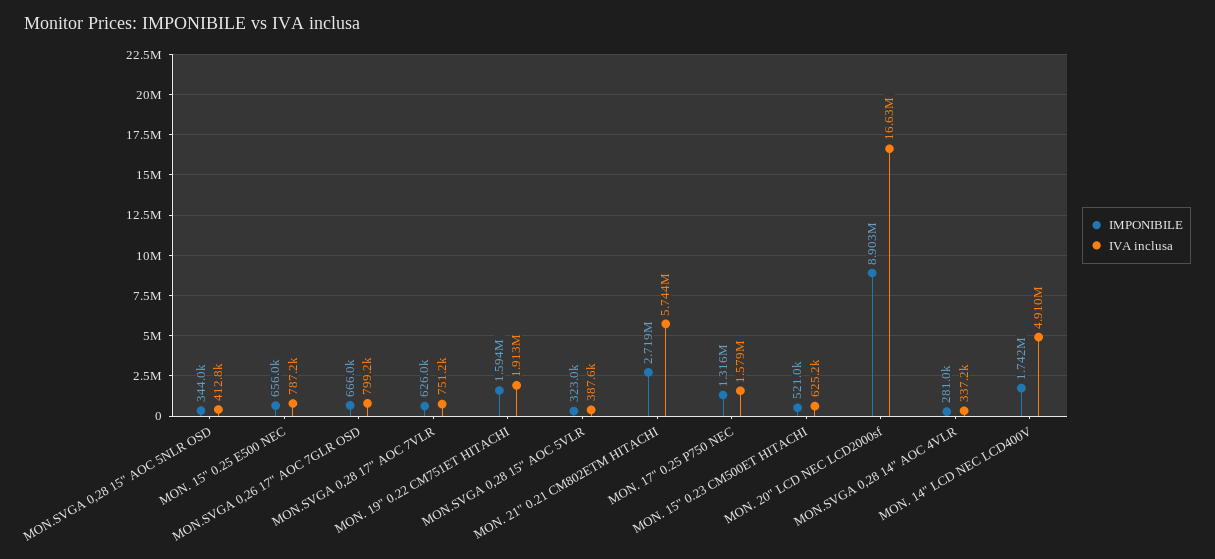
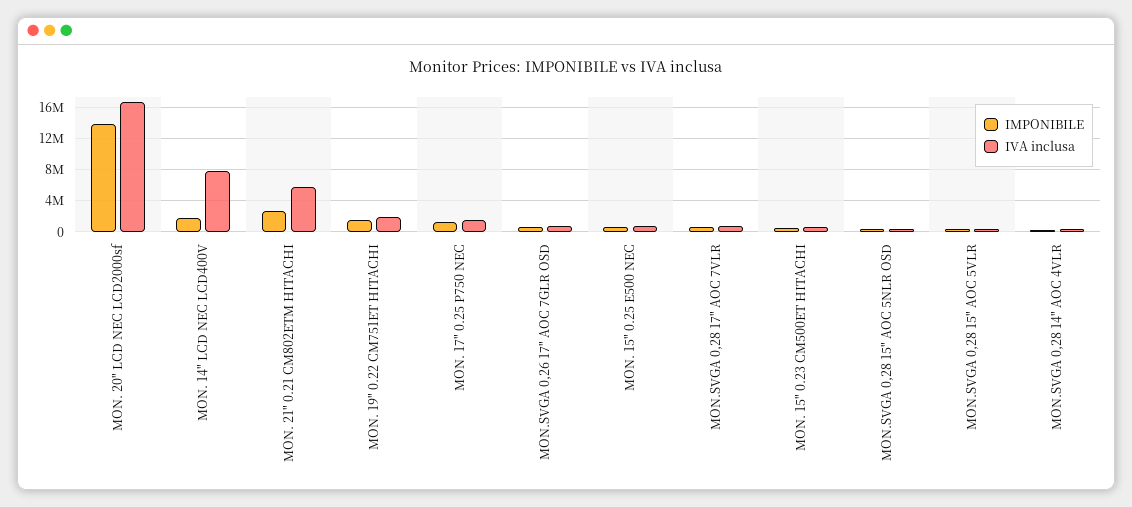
IMPONIBILE, MON. 20" LCD NEC LCD2000sf: 8903000 -> 14000000
IVA inclusa, MON. 14" LCD NEC LCD400V: 4910000 -> 8000000

